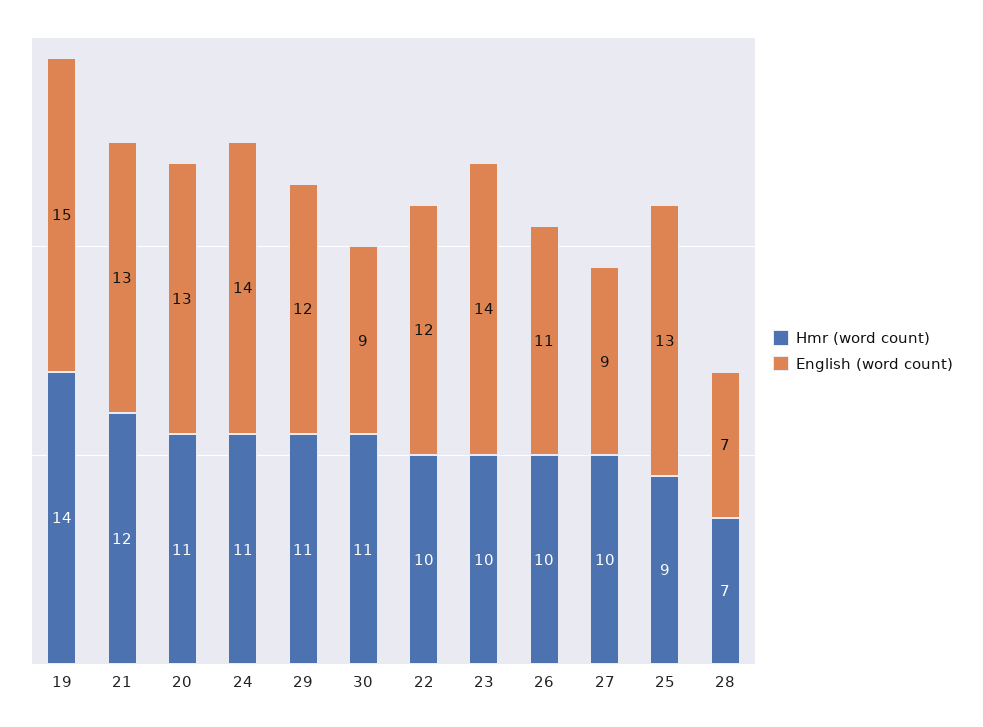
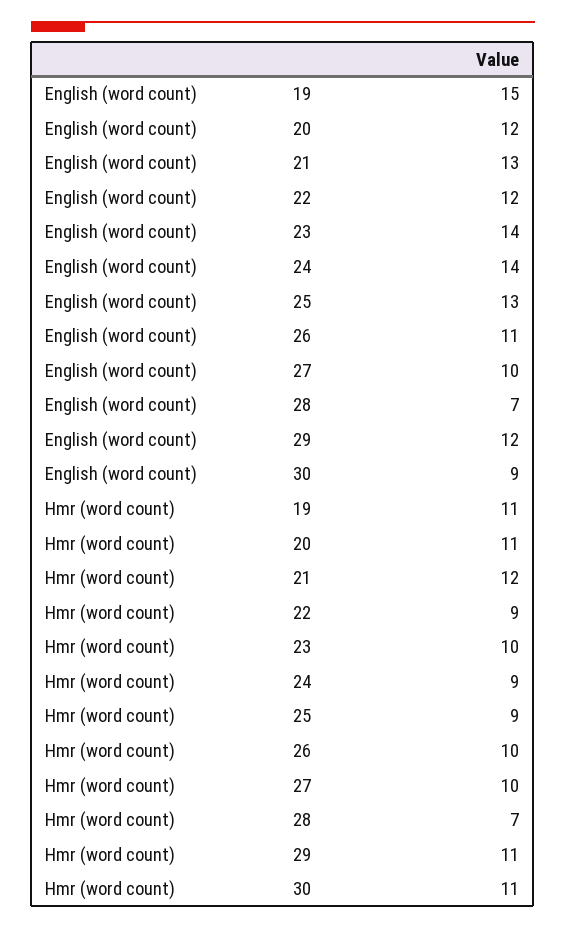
Hmr (word count), 19: 14 -> 11
English (word count), 20: 13 -> 12
Hmr (word count), 24: 11 -> 9
Hmr (word count), 22: 10 -> 9
English (word count), 27: 9 -> 10

